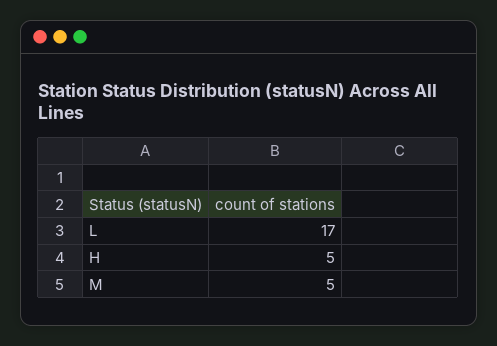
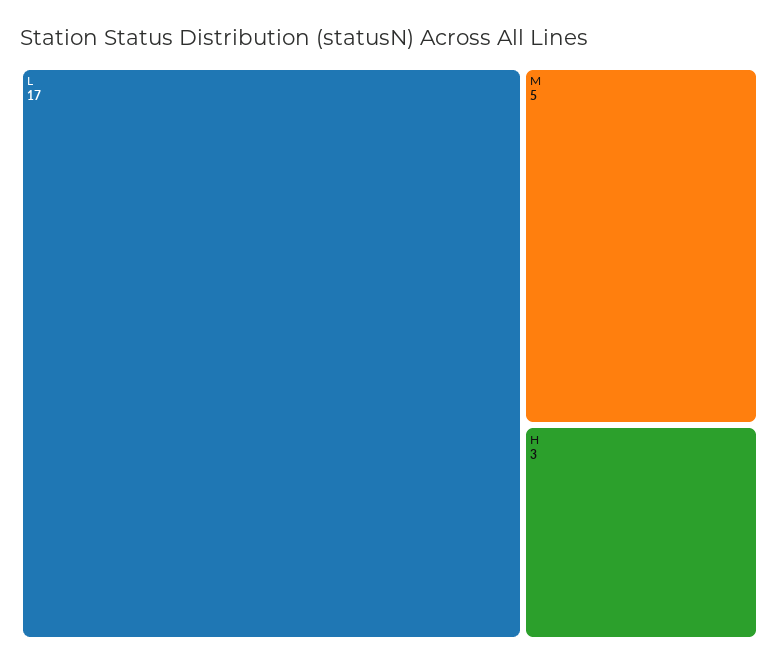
H: 5 -> 3

